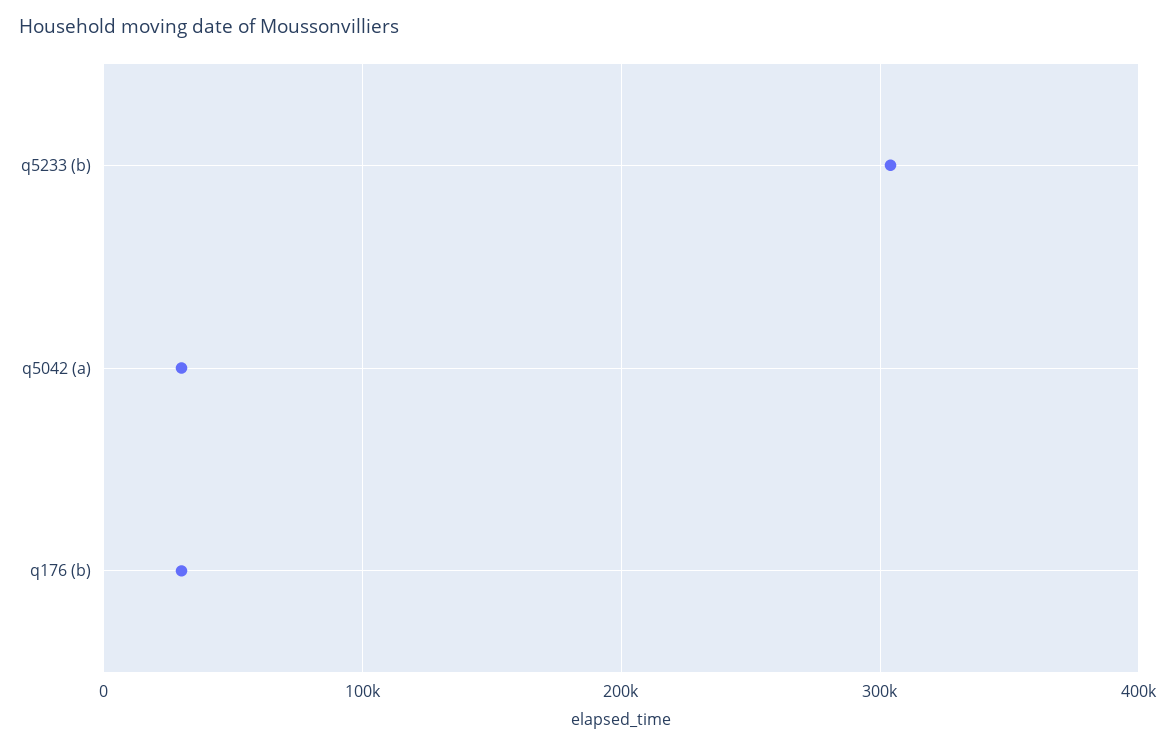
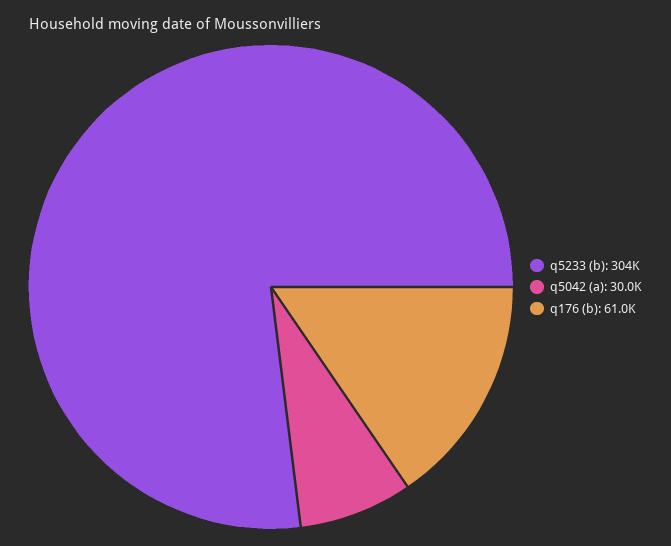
q176 (b): 30000 -> 61000

